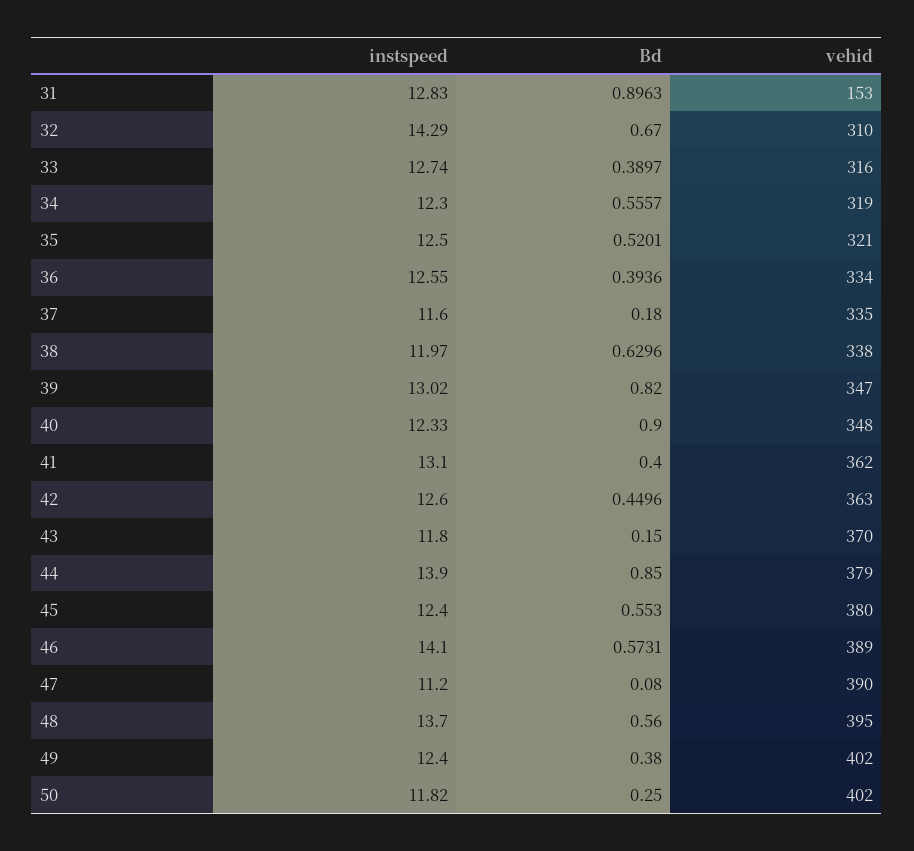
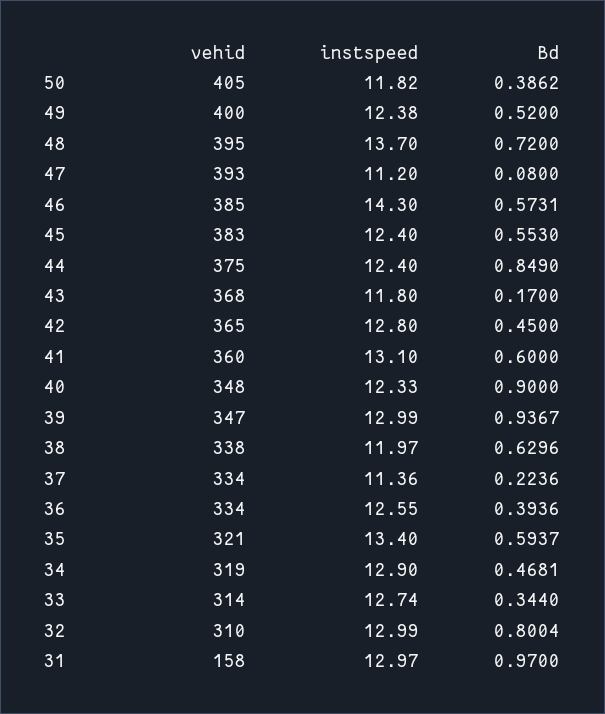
instspeed, 31: 12.83 -> 12.97
Bd, 31: 0.8963 -> 0.97
vehid, 31: 153 -> 158
instspeed, 32: 14.29 -> 12.99
Bd, 32: 0.67 -> 0.8004
Bd, 33: 0.3897 -> 0.344
vehid, 33: 316 -> 314
instspeed, 34: 12.3 -> 12.9
Bd, 34: 0.5557 -> 0.4681
instspeed, 35: 12.5 -> 13.4
Bd, 35: 0.5201 -> 0.5937
instspeed, 37: 11.6 -> 11.36
Bd, 37: 0.18 -> 0.2236
vehid, 37: 335 -> 334
instspeed, 39: 13.02 -> 12.99
Bd, 39: 0.82 -> 0.9367
Bd, 41: 0.4 -> 0.6
vehid, 41: 362 -> 360
instspeed, 42: 12.6 -> 12.8
Bd, 42: 0.4496 -> 0.45
vehid, 42: 363 -> 365
Bd, 43: 0.15 -> 0.17
vehid, 43: 370 -> 368
instspeed, 44: 13.9 -> 12.4
Bd, 44: 0.85 -> 0.849
vehid, 44: 379 -> 375
vehid, 45: 380 -> 383
instspeed, 46: 14.1 -> 14.3
vehid, 46: 389 -> 385
vehid, 47: 390 -> 393
Bd, 48: 0.56 -> 0.72
instspeed, 49: 12.4 -> 12.38
Bd, 49: 0.38 -> 0.52
vehid, 49: 402 -> 400
Bd, 50: 0.25 -> 0.3862
vehid, 50: 402 -> 405

